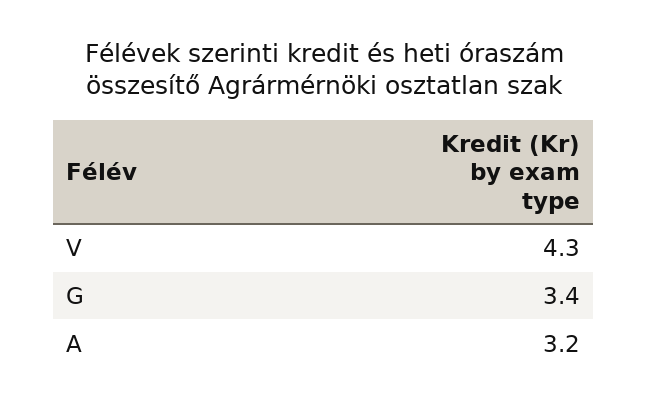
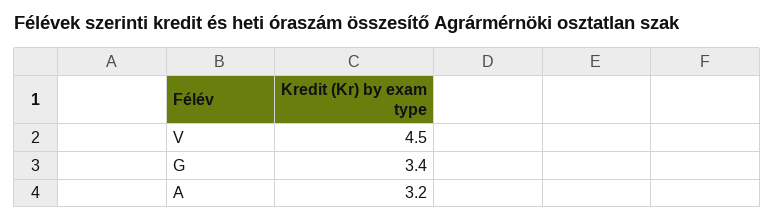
V: 4.3 -> 4.5

